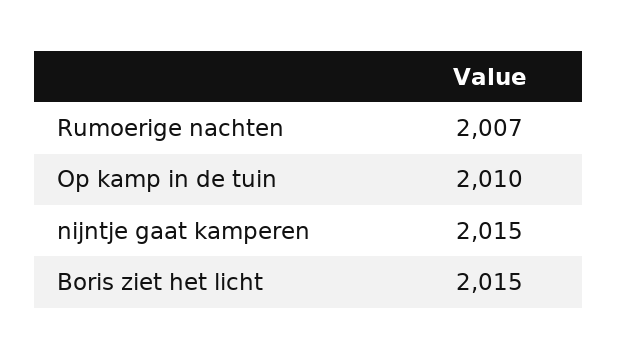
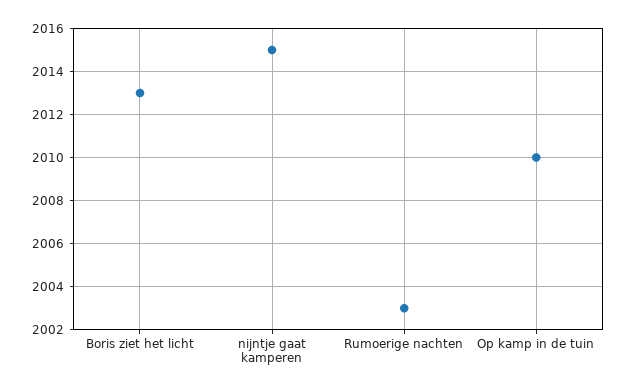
Rumoerige nachten: 2007 -> 2003
Boris ziet het licht: 2015 -> 2013

